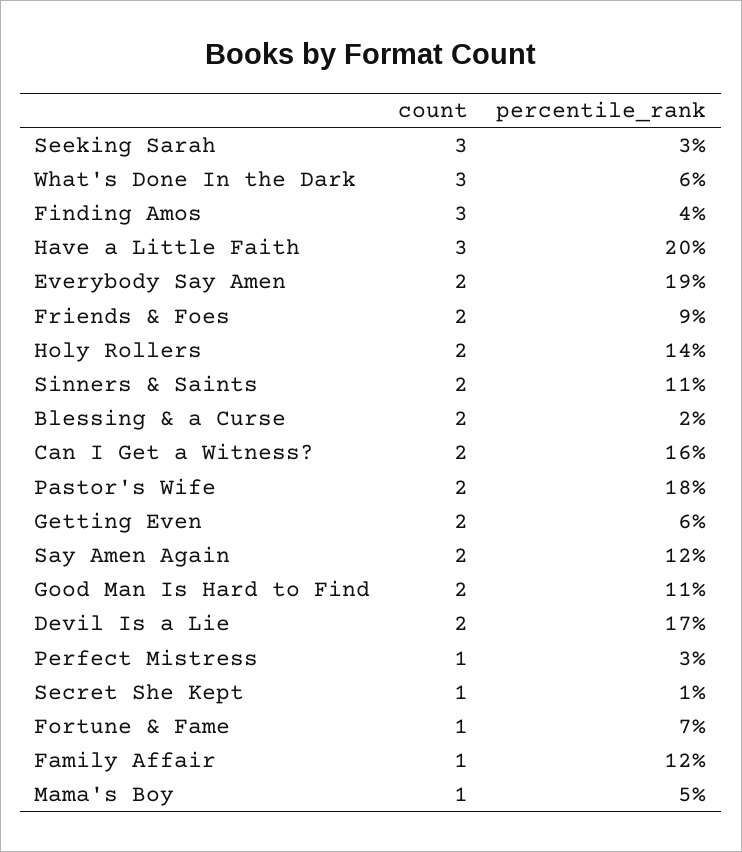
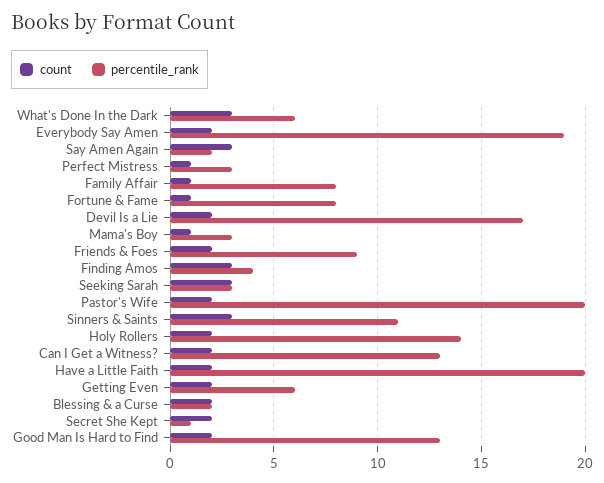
count, Have a Little Faith: 3 -> 2
count, Sinners & Saints: 2 -> 3
percentile_rank, Can I Get a Witness?: 16 -> 13
percentile_rank, Pastor's Wife: 18 -> 20
count, Say Amen Again: 2 -> 3
percentile_rank, Say Amen Again: 12 -> 2
percentile_rank, Good Man Is Hard to Find: 11 -> 13
count, Secret She Kept: 1 -> 2
percentile_rank, Fortune & Fame: 7 -> 8
percentile_rank, Family Affair: 12 -> 8
percentile_rank, Mama's Boy: 5 -> 3

